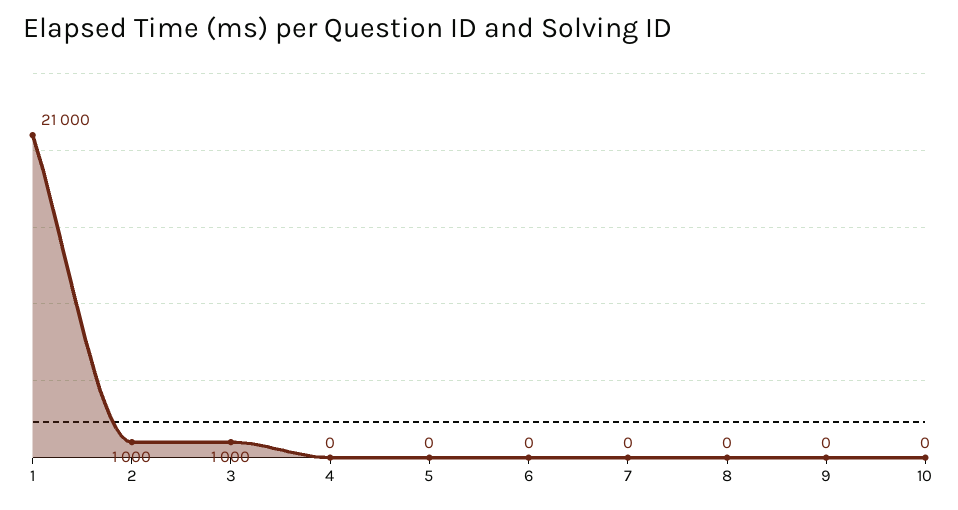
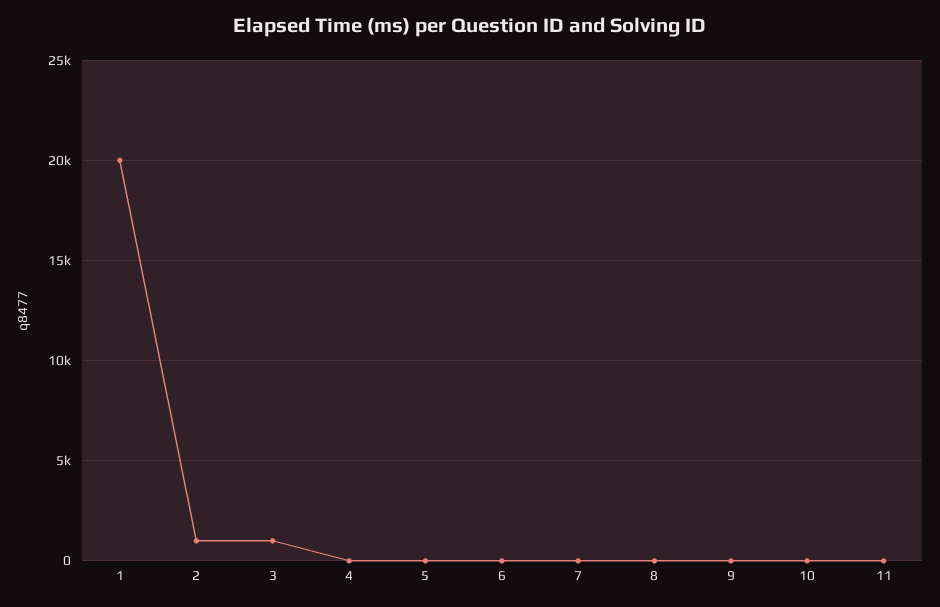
1: 21000 -> 20000
11: none -> 0

